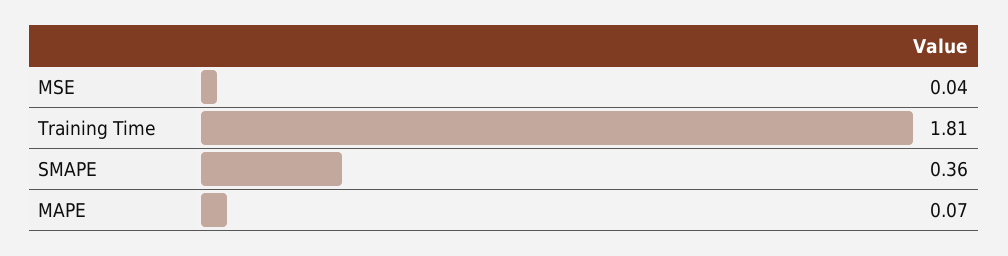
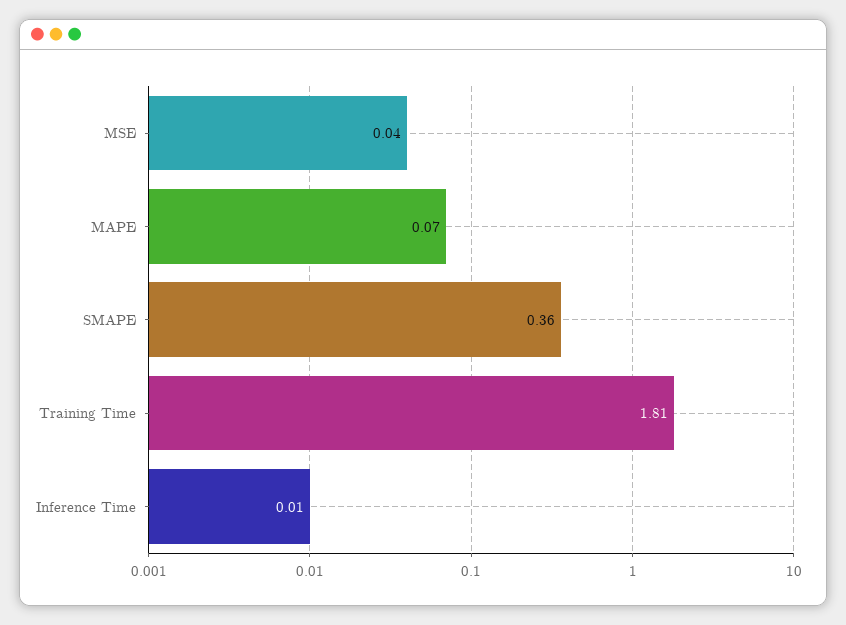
Inference Time: none -> 0.01

